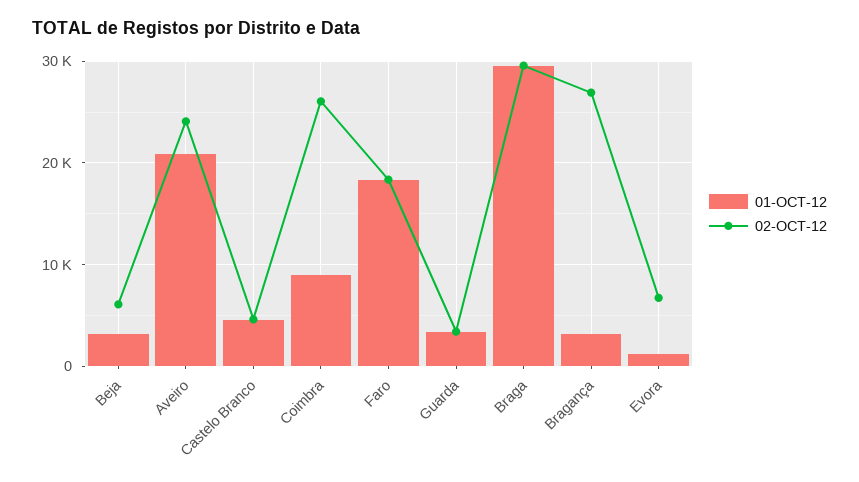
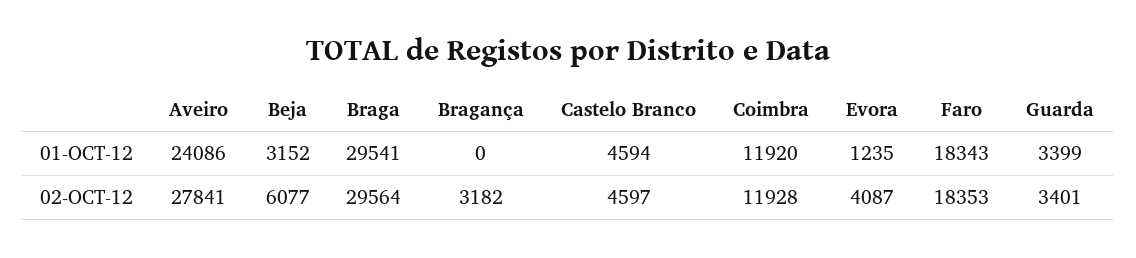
01-OCT-12, Aveiro: 21000 -> 24086
02-OCT-12, Aveiro: 24000 -> 27841
01-OCT-12, Coimbra: 9000 -> 11920
02-OCT-12, Coimbra: 26000 -> 11928
01-OCT-12, Bragança: 3000 -> 0
02-OCT-12, Bragança: 27000 -> 3182
02-OCT-12, Evora: 7000 -> 4087

